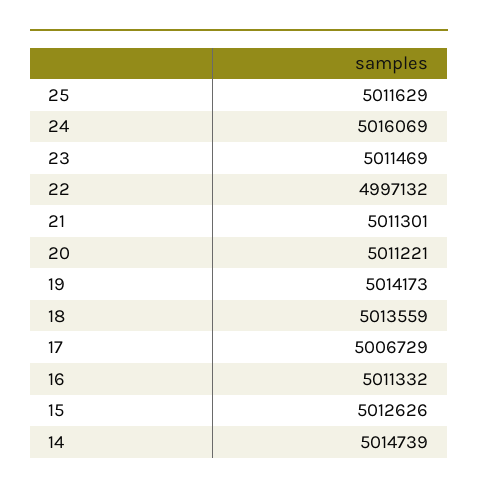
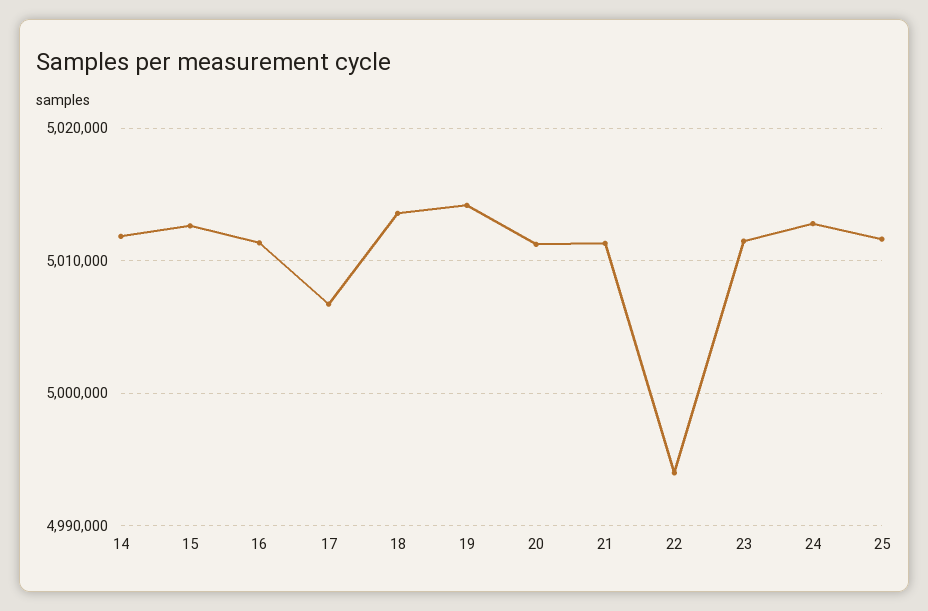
24: 5016069 -> 5013000
22: 4997132 -> 4994000
14: 5014739 -> 5012000

